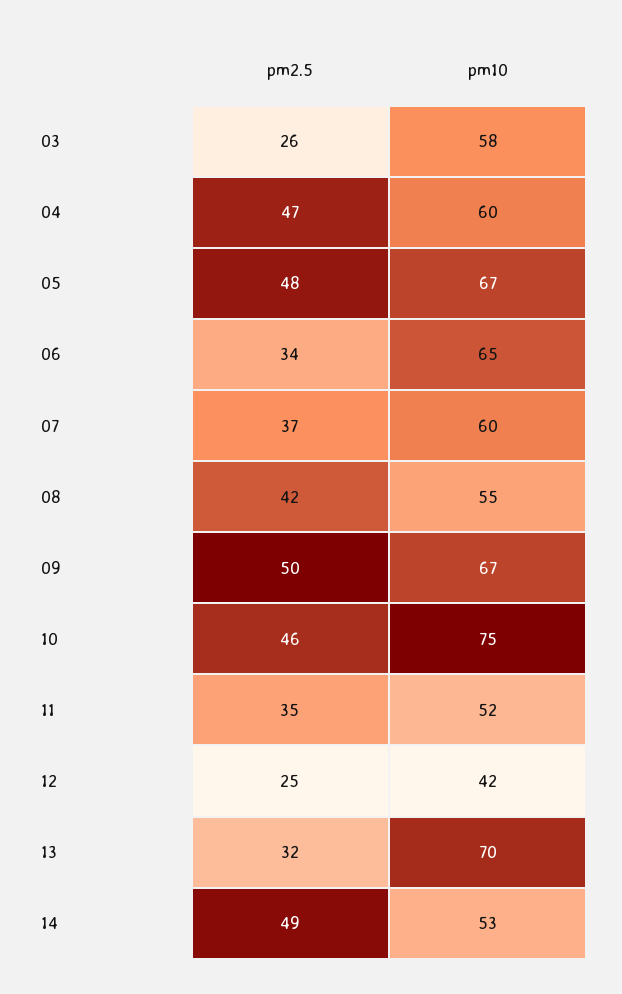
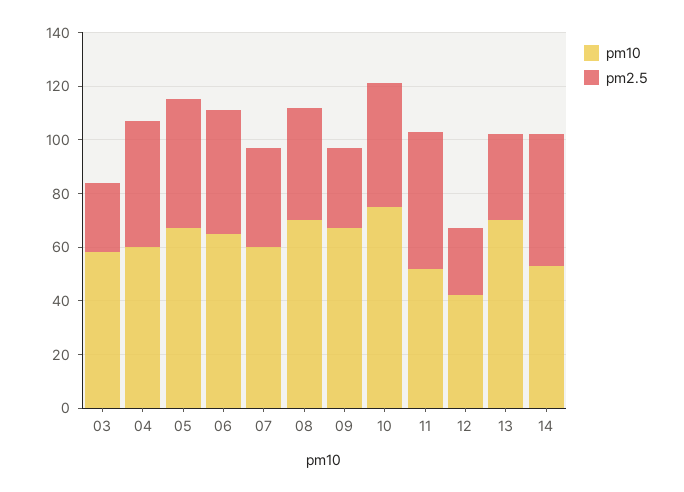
pm2.5, 06: 34 -> 45
pm10, 08: 55 -> 70
pm2.5, 09: 50 -> 30
pm2.5, 11: 35 -> 50

